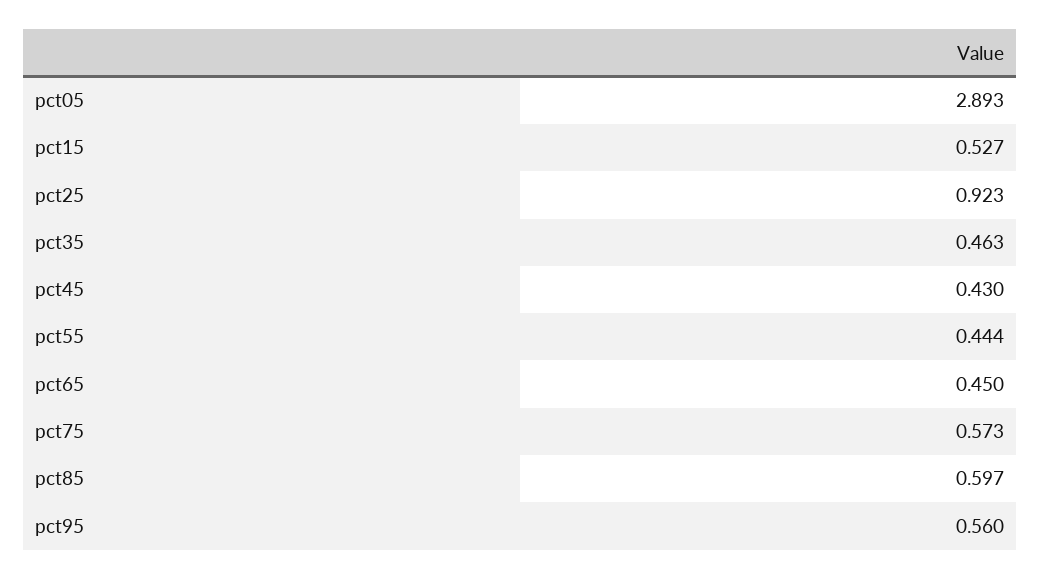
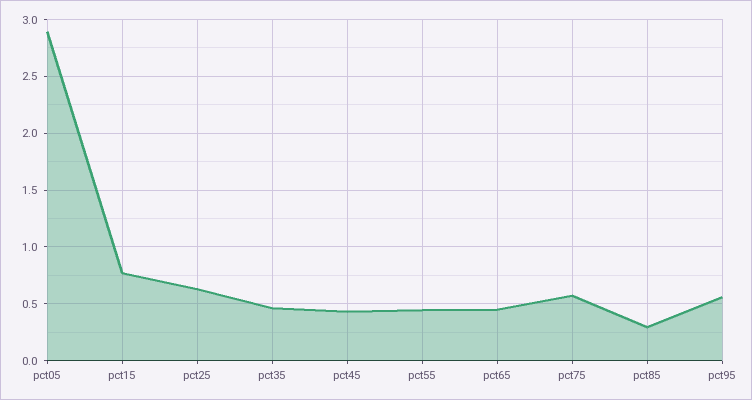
pct15: 0.527 -> 0.8
pct25: 0.923 -> 0.6
pct85: 0.597 -> 0.3

